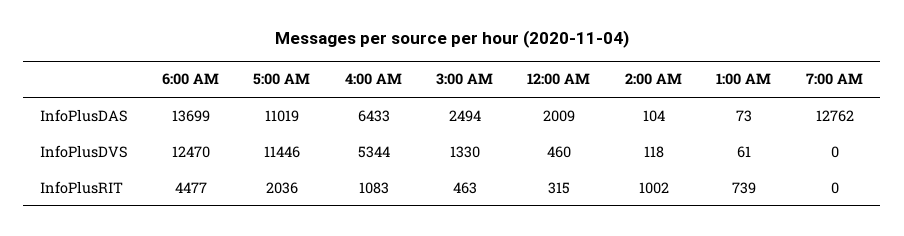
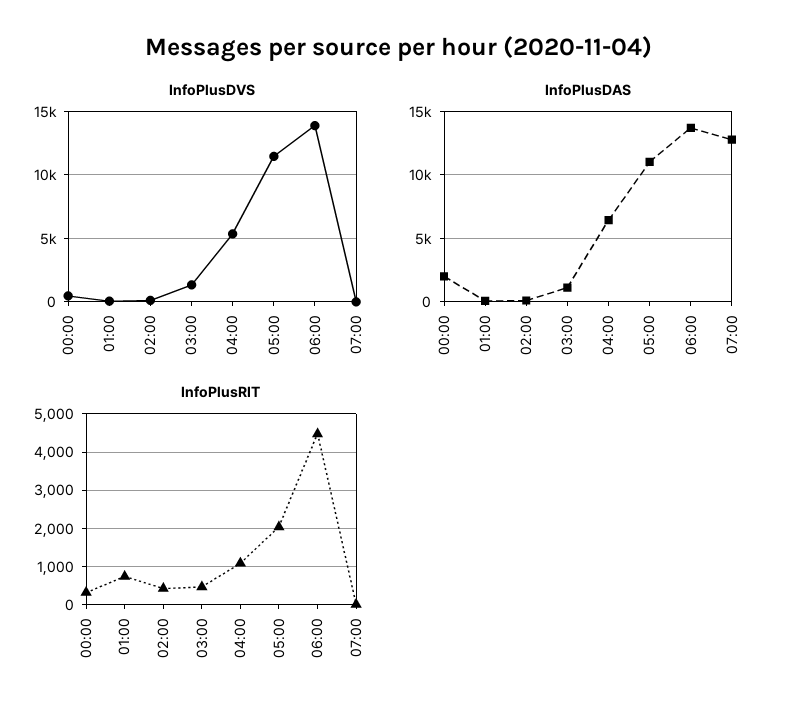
InfoPlusDAS, 3:00 AM: 2494 -> 1000
InfoPlusDVS, 6:00 AM: 12470 -> 14000
InfoPlusRIT, 2:00 AM: 1002 -> 400

